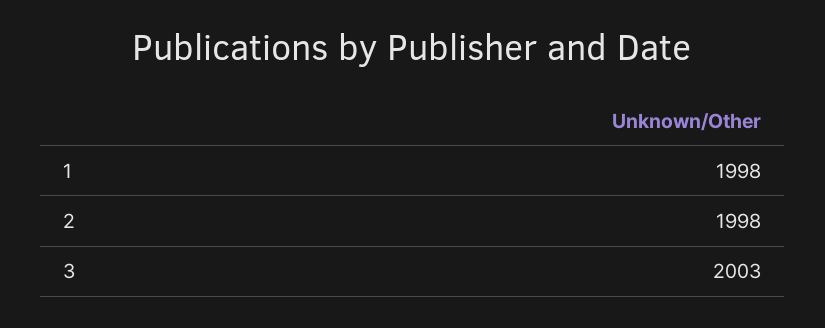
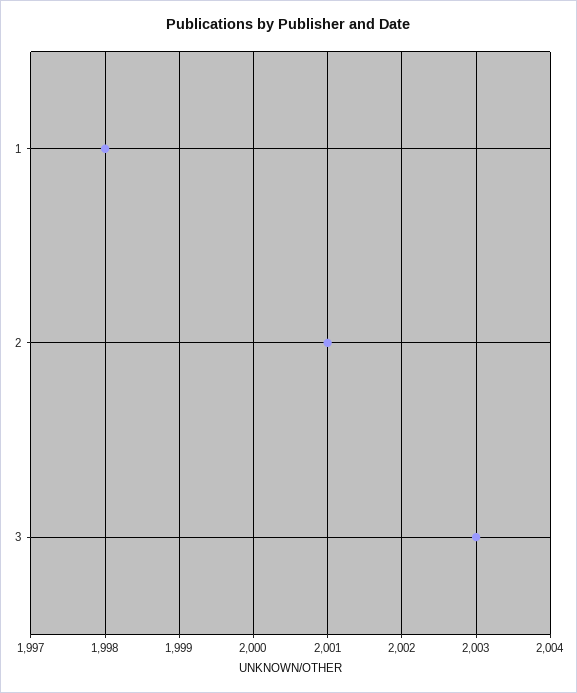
2: 1998 -> 2001

